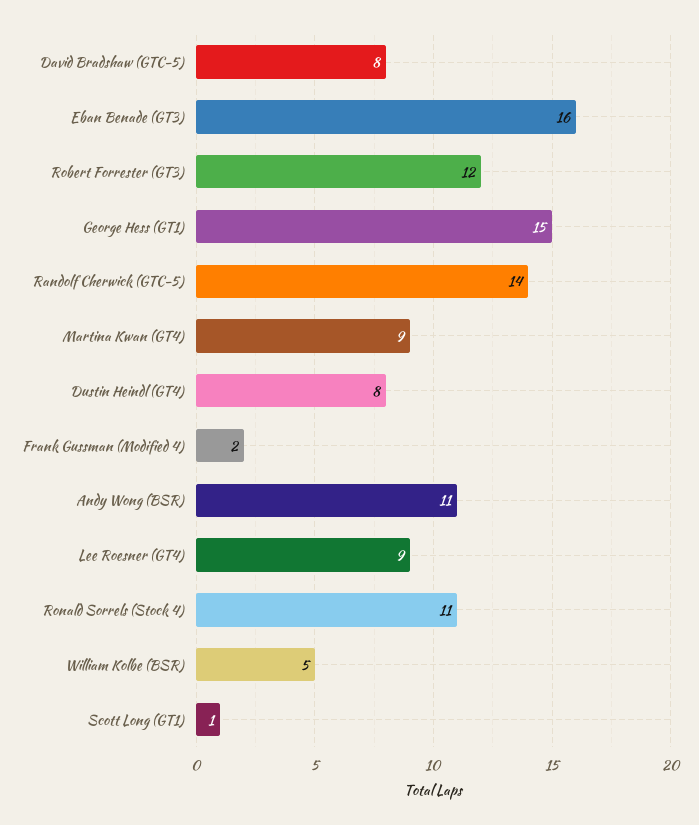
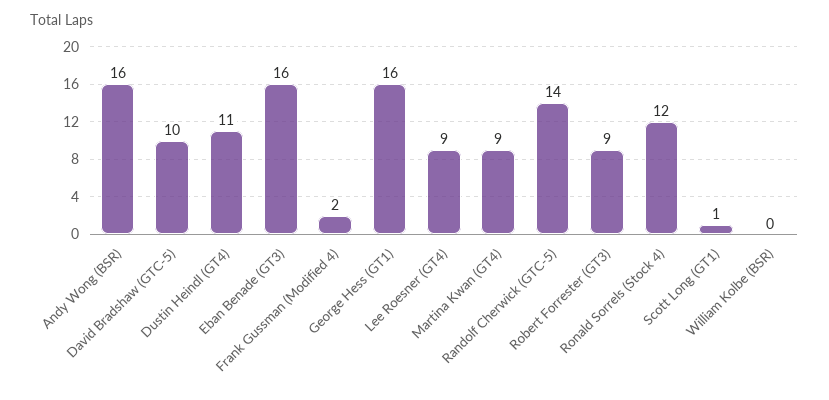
David Bradshaw (GTC-5): 8 -> 10
Robert Forrester (GT3): 12 -> 9
George Hess (GT1): 15 -> 16
Dustin Heindl (GT4): 8 -> 11
Andy Wong (BSR): 11 -> 16
Ronald Sorrels (Stock 4): 11 -> 12
William Kolbe (BSR): 5 -> 0

